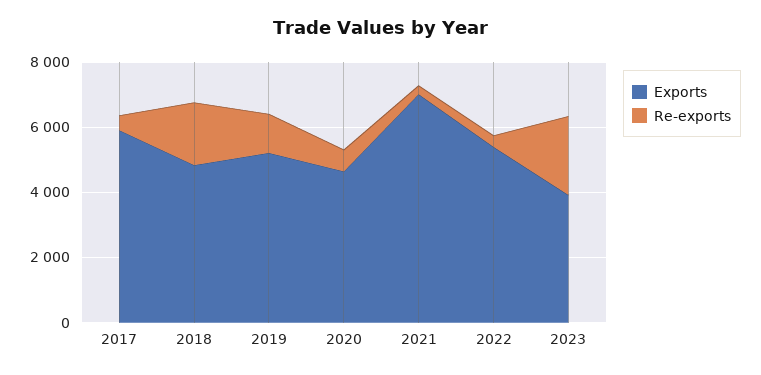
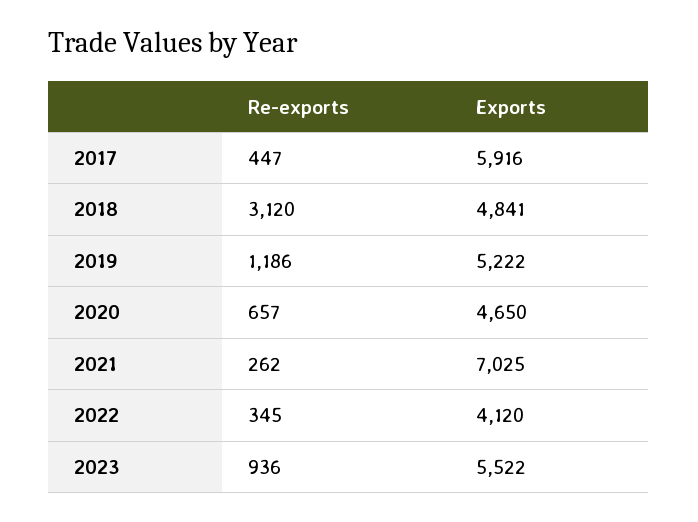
Re-exports, 2018: 2000 -> 3120
Exports, 2022: 5500 -> 4120
Exports, 2023: 4000 -> 5522
Re-exports, 2023: 2500 -> 936

